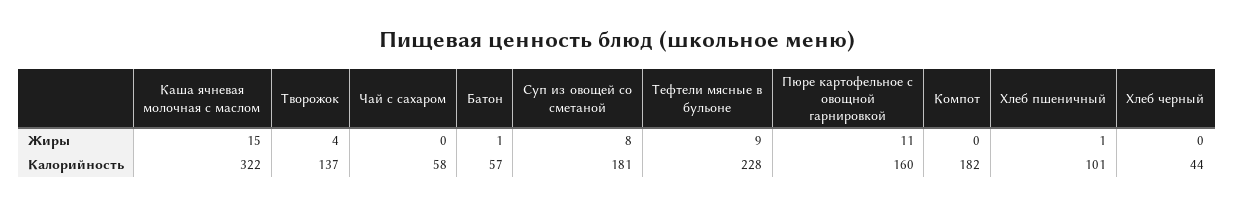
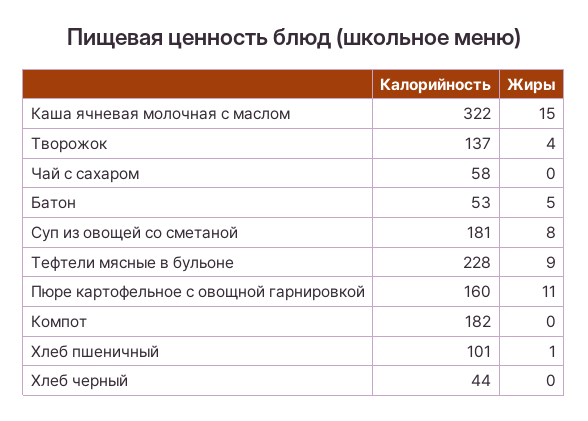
Батон, Жиры: 1 -> 5
Батон, Калорийность: 57 -> 53

